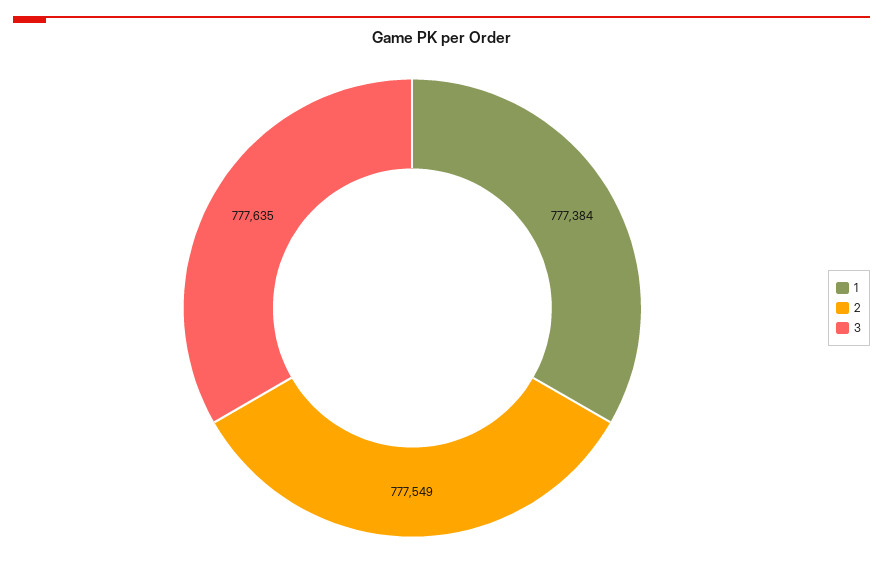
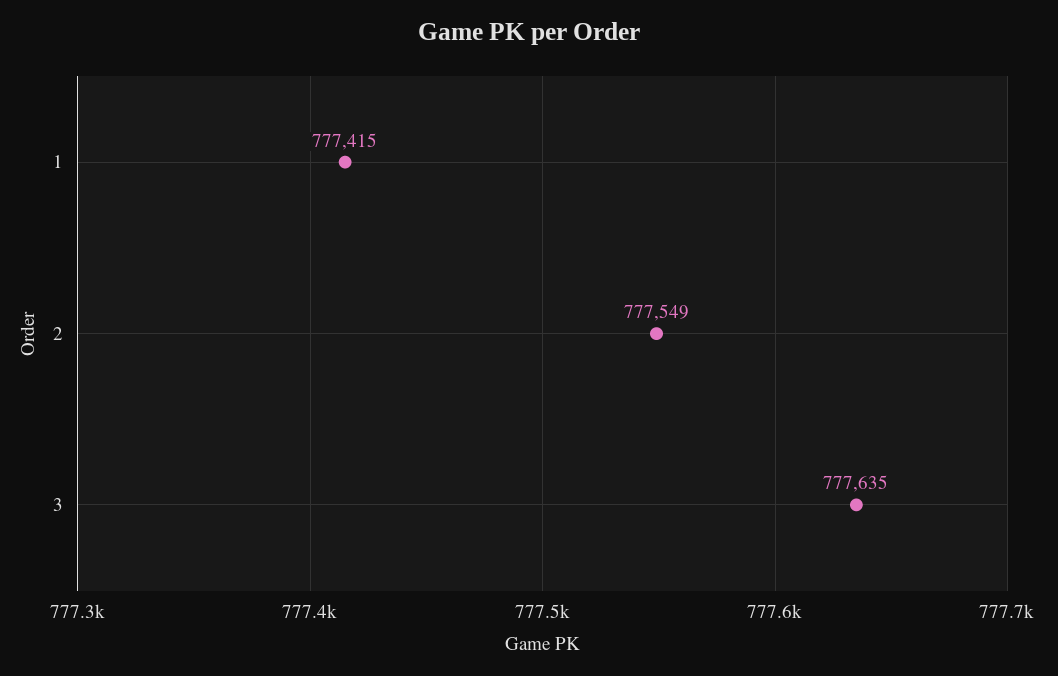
1: 777384 -> 777415

